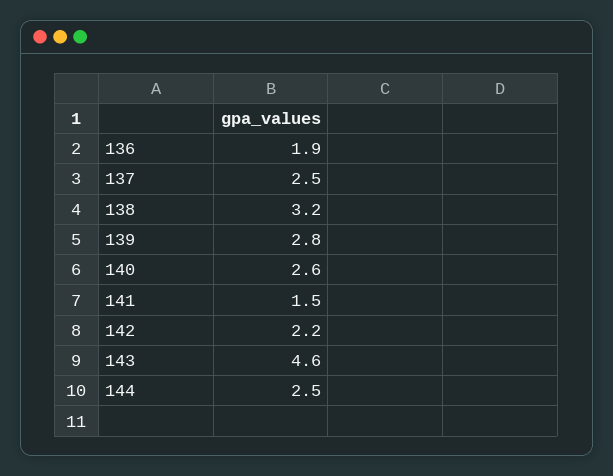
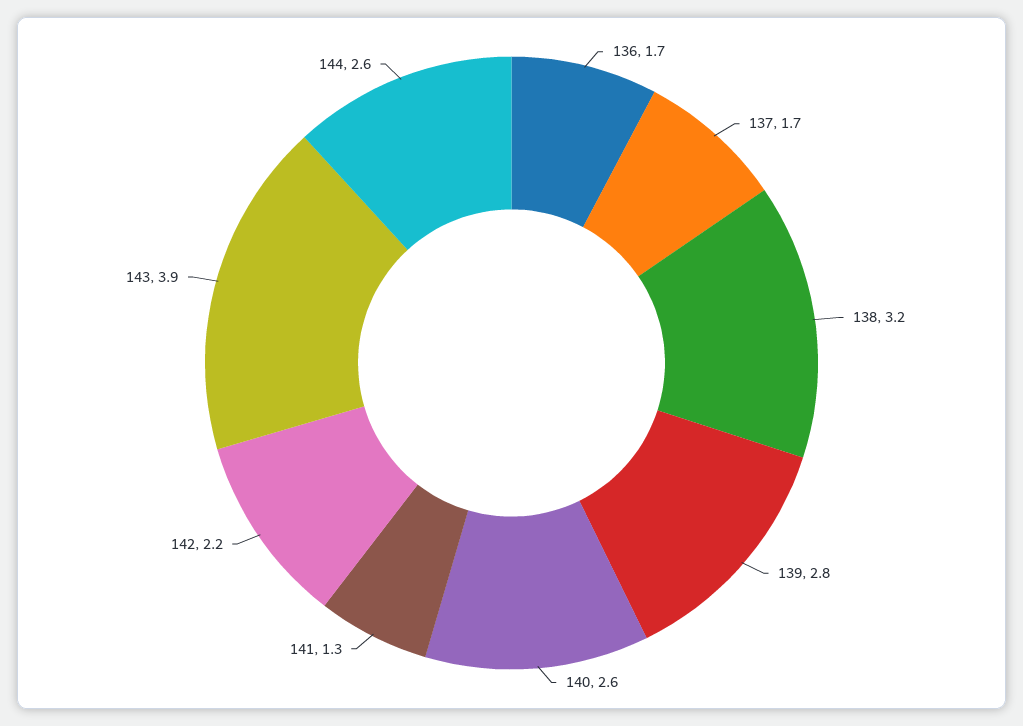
136: 1.9 -> 1.7
137: 2.5 -> 1.7
141: 1.5 -> 1.3
143: 4.6 -> 3.9
144: 2.5 -> 2.6

